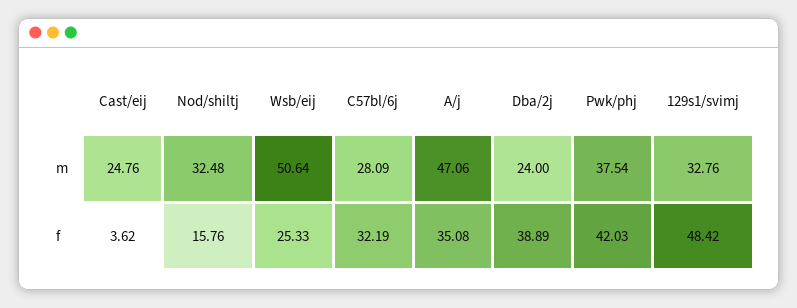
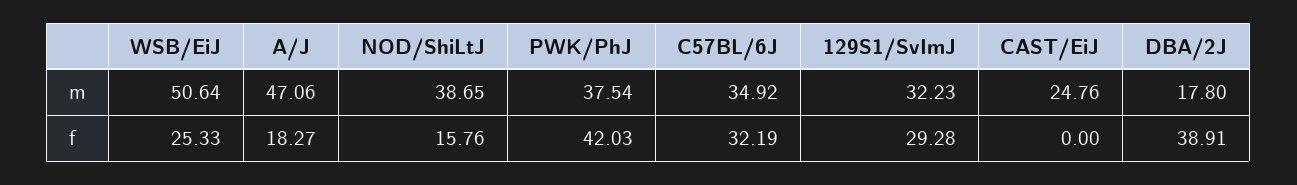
Nod/shiltj, m: 32.48 -> 38.65
C57bl/6j, m: 28.09 -> 34.92
Dba/2j, m: 24 -> 17.8
129s1/svimj, m: 32.76 -> 32.23
Cast/eij, f: 3.62 -> 0
A/j, f: 35.08 -> 18.27
Dba/2j, f: 38.89 -> 38.91
129s1/svimj, f: 48.42 -> 29.28

